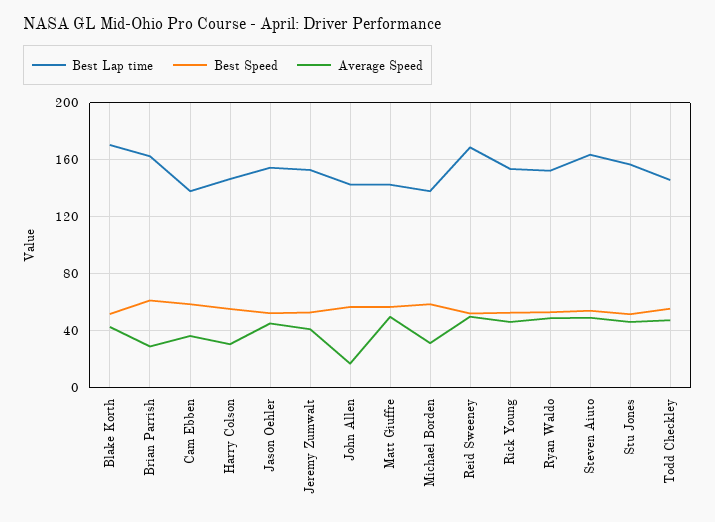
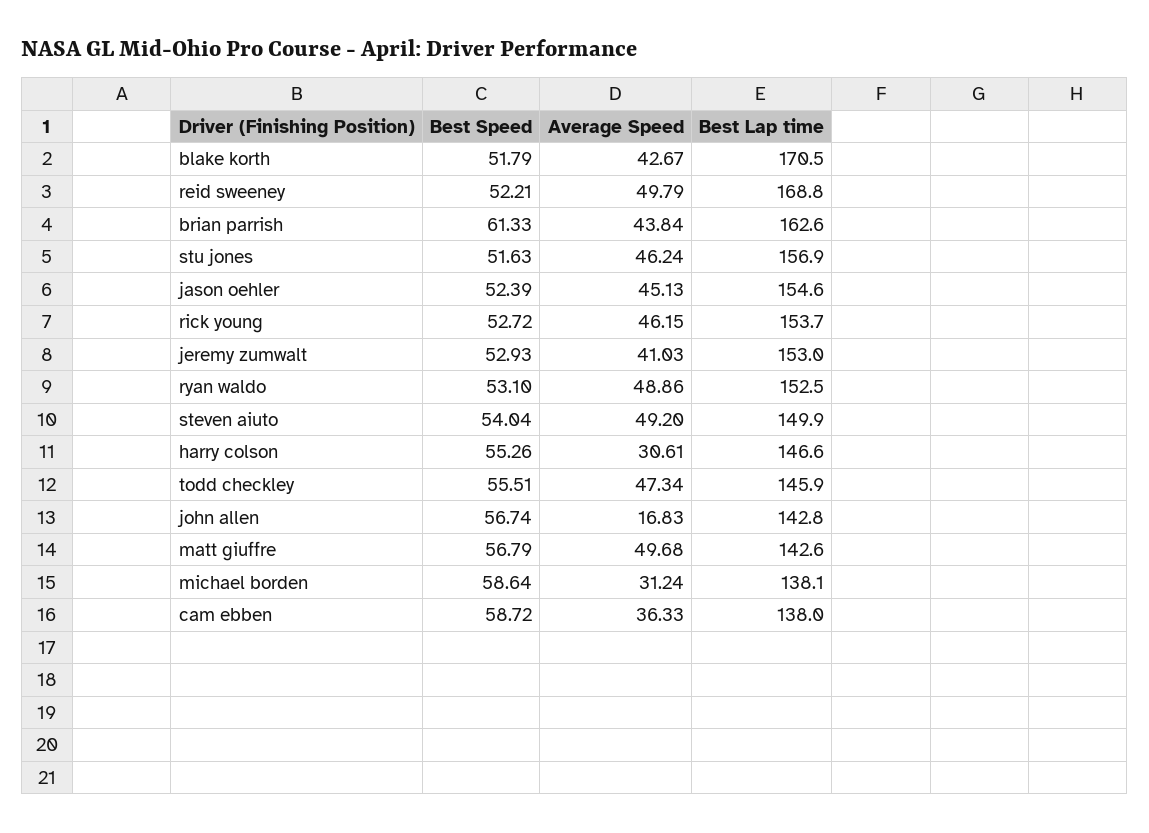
Average Speed, Brian Parrish: 30 -> 43.84
Best Lap time, Steven Aiuto: 165 -> 149.9

